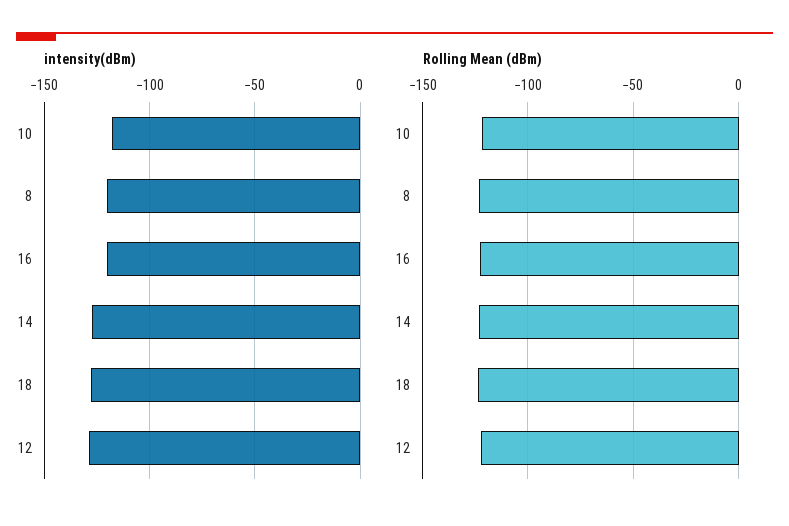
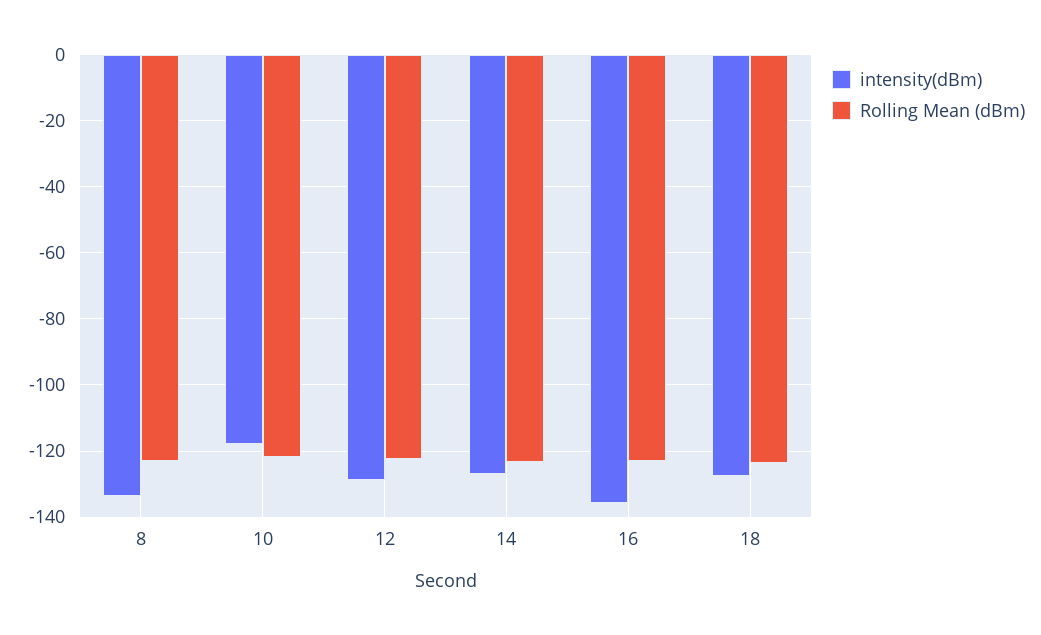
intensity(dBm), 8: -120 -> -134
intensity(dBm), 16: -120 -> -136

